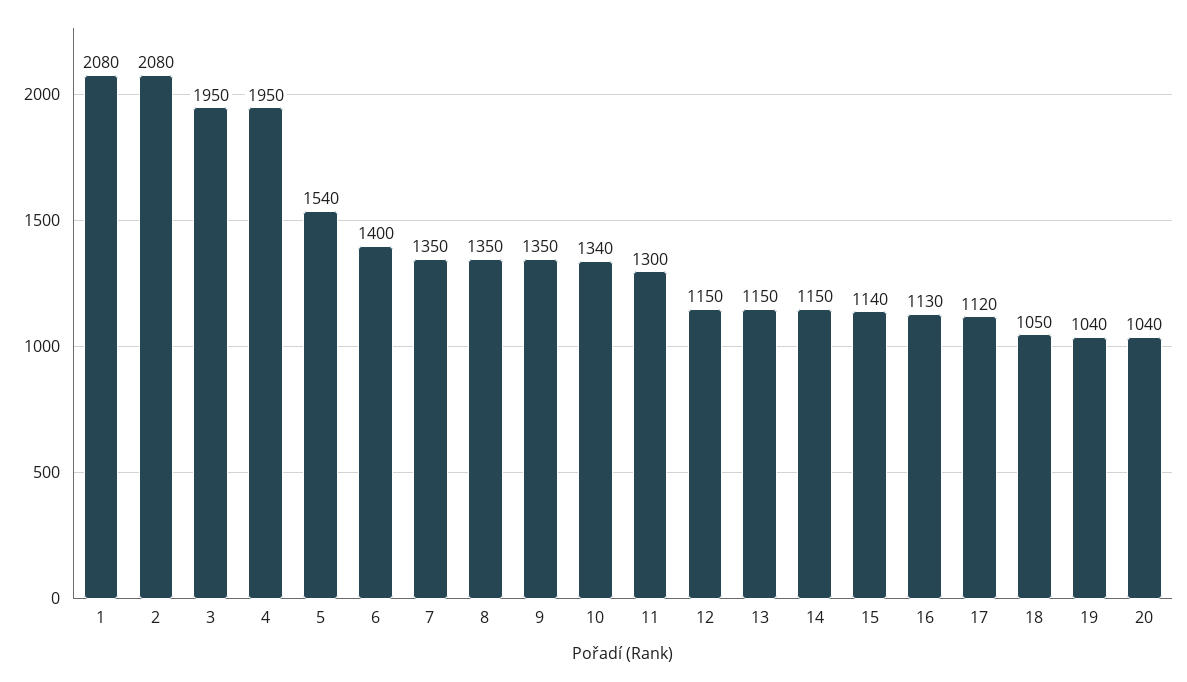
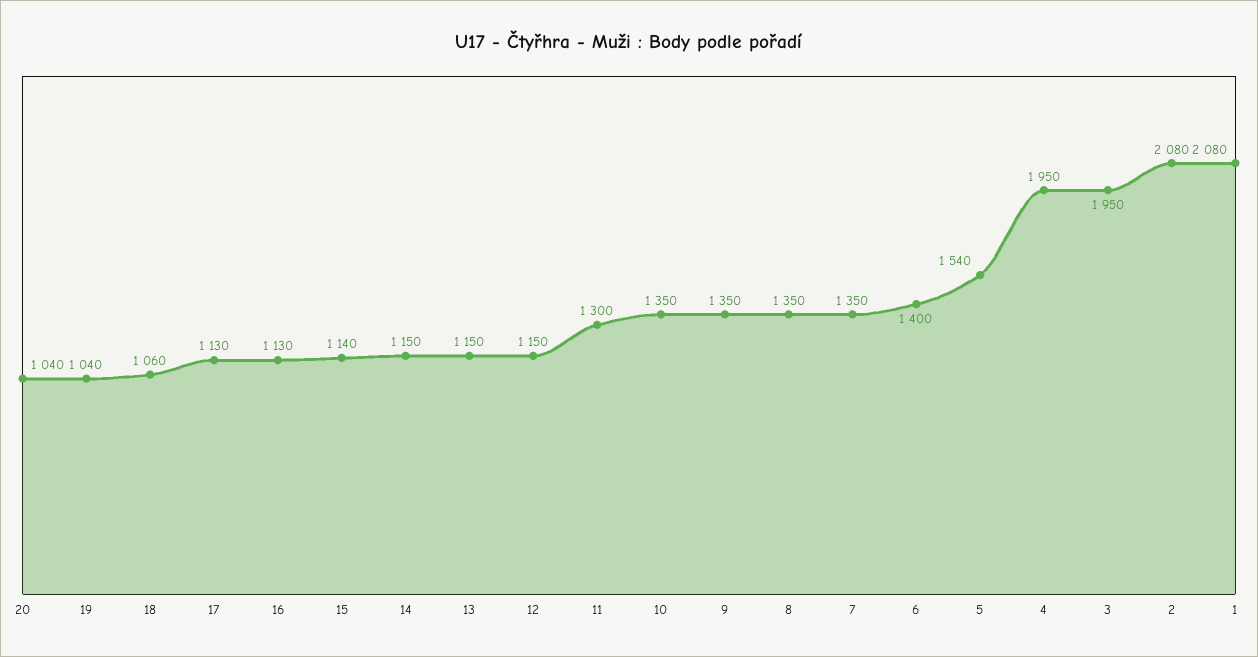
10: 1340 -> 1350
17: 1120 -> 1130
18: 1050 -> 1060

